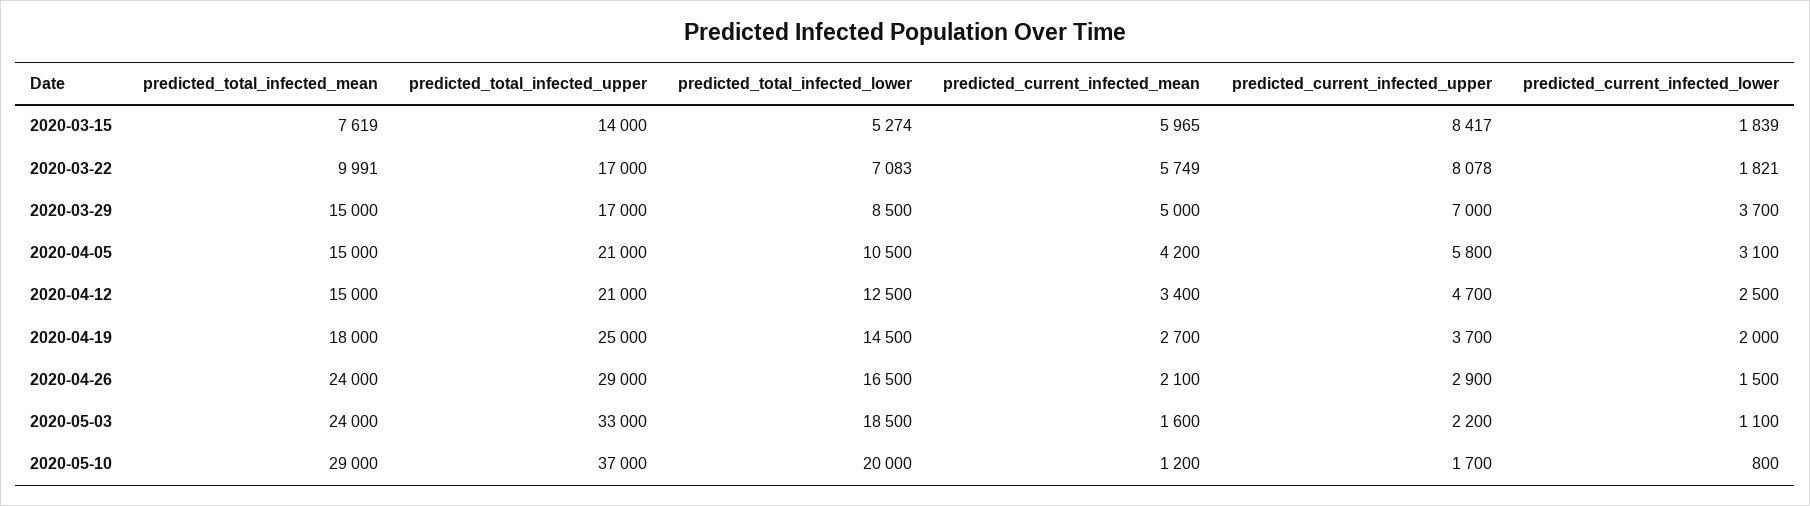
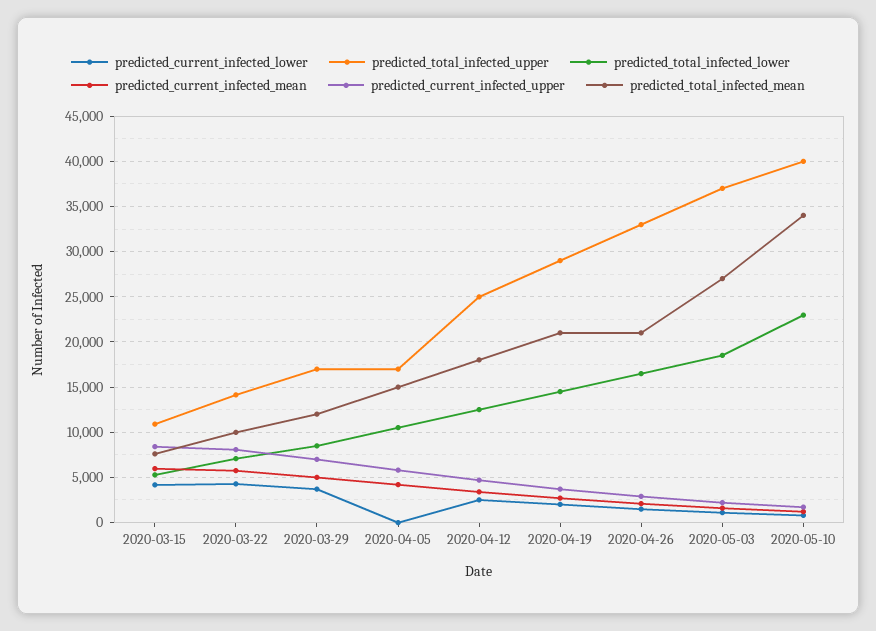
predicted_total_infected_upper, 2020-03-15: 14000 -> 11000
predicted_current_infected_lower, 2020-03-15: 1839 -> 4000
predicted_total_infected_upper, 2020-03-22: 17000 -> 14000
predicted_current_infected_lower, 2020-03-22: 1821 -> 4000
predicted_total_infected_mean, 2020-03-29: 15000 -> 12000
predicted_total_infected_upper, 2020-04-05: 21000 -> 17000
predicted_current_infected_lower, 2020-04-05: 3100 -> 0
predicted_total_infected_mean, 2020-04-12: 15000 -> 18000
predicted_total_infected_upper, 2020-04-12: 21000 -> 25000
predicted_total_infected_mean, 2020-04-19: 18000 -> 21000
predicted_total_infected_upper, 2020-04-19: 25000 -> 29000
predicted_total_infected_mean, 2020-04-26: 24000 -> 21000
predicted_total_infected_upper, 2020-04-26: 29000 -> 33000
predicted_total_infected_mean, 2020-05-03: 24000 -> 27000
predicted_total_infected_upper, 2020-05-03: 33000 -> 37000
predicted_total_infected_mean, 2020-05-10: 29000 -> 34000
predicted_total_infected_upper, 2020-05-10: 37000 -> 40000
predicted_total_infected_lower, 2020-05-10: 20000 -> 23000

